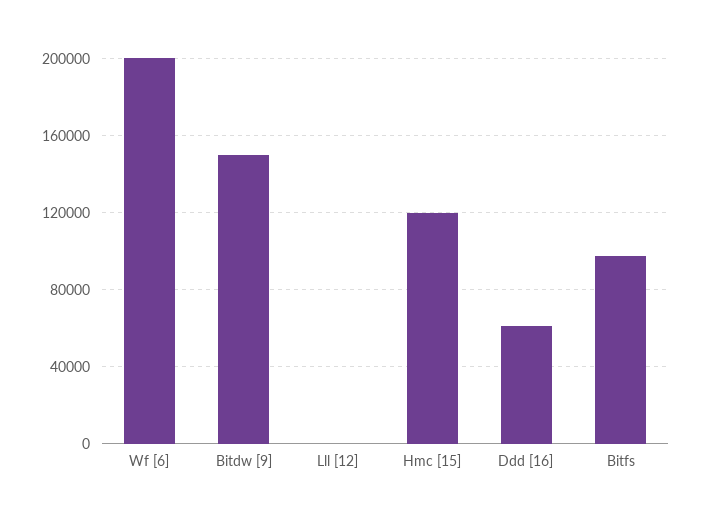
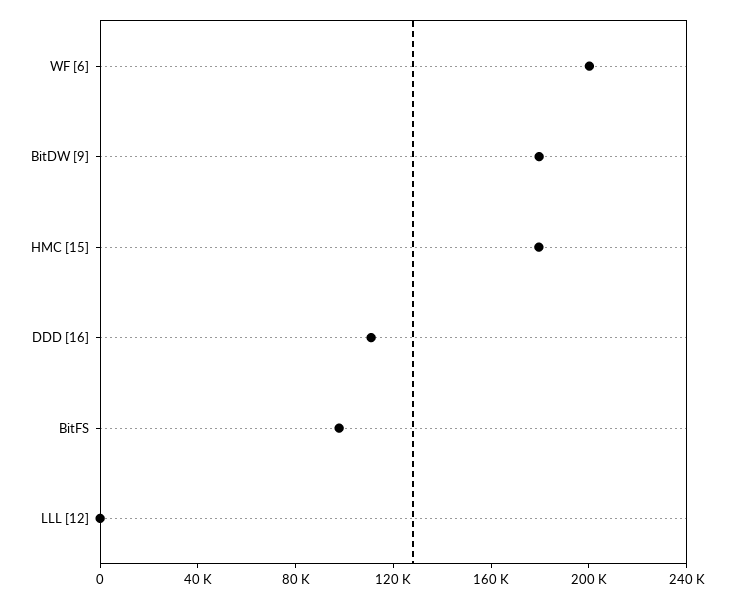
Bitdw [9]: 150000 -> 180000
Hmc [15]: 120000 -> 180000
Ddd [16]: 60000 -> 110000

